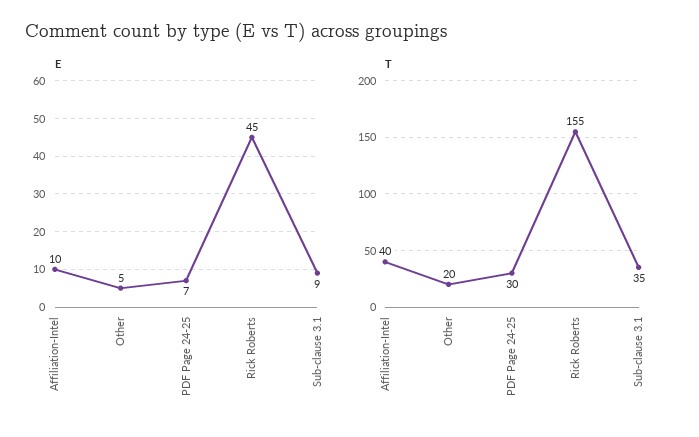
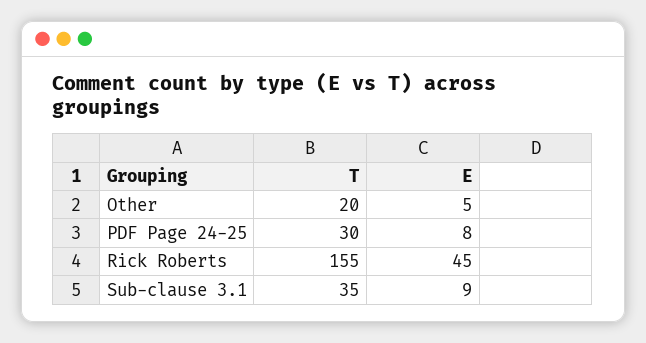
E, Affiliation-Intel: 10 -> none
E, PDF Page 24-25: 7 -> 8
T, Affiliation-Intel: 40 -> none

